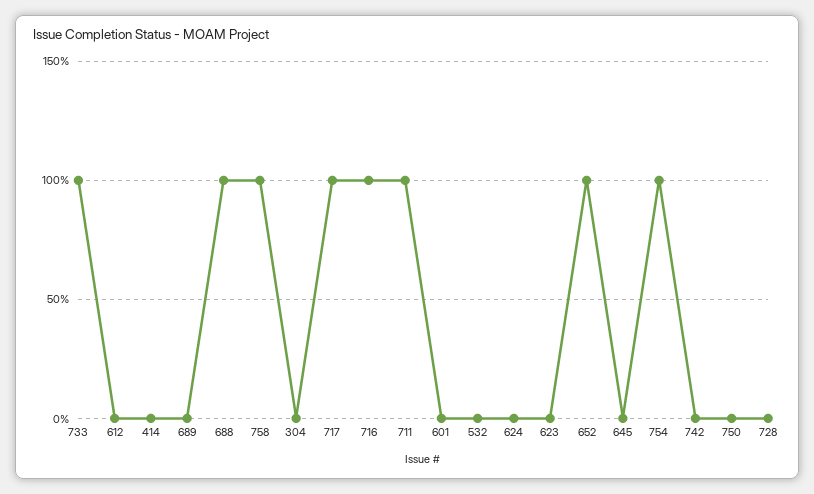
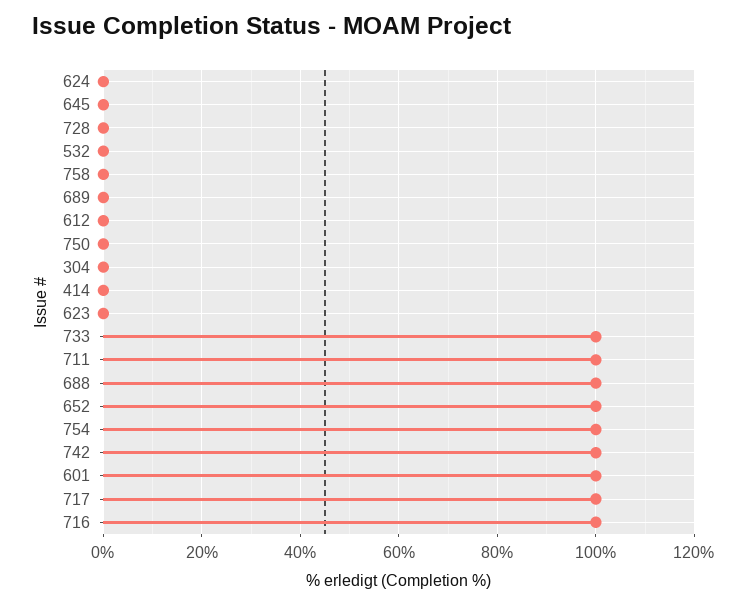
758: 100 -> 0
601: 0 -> 100
742: 0 -> 100

